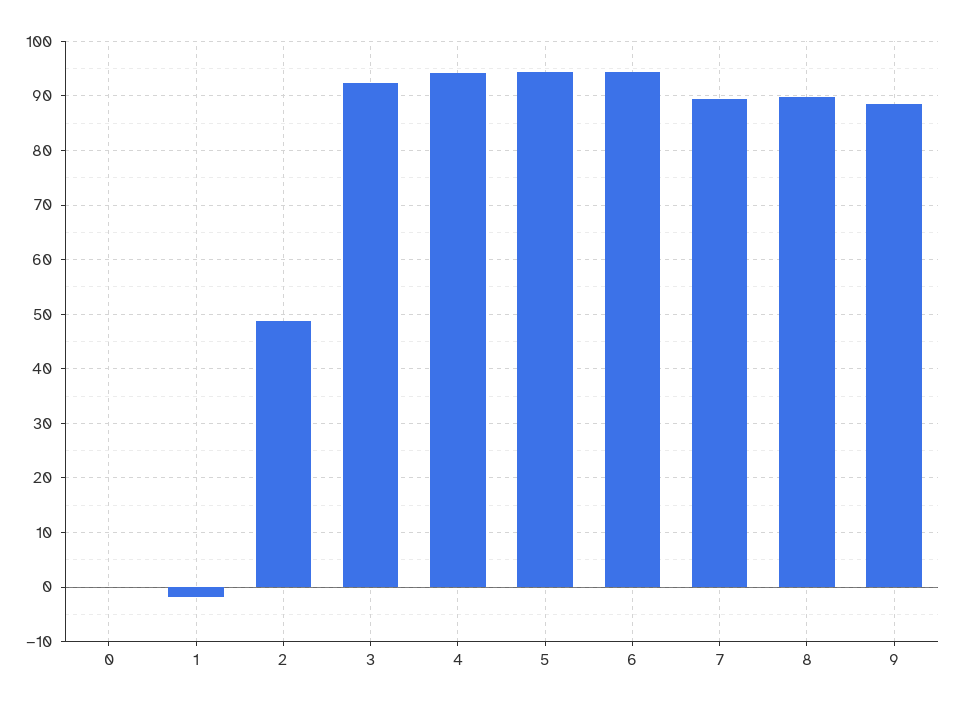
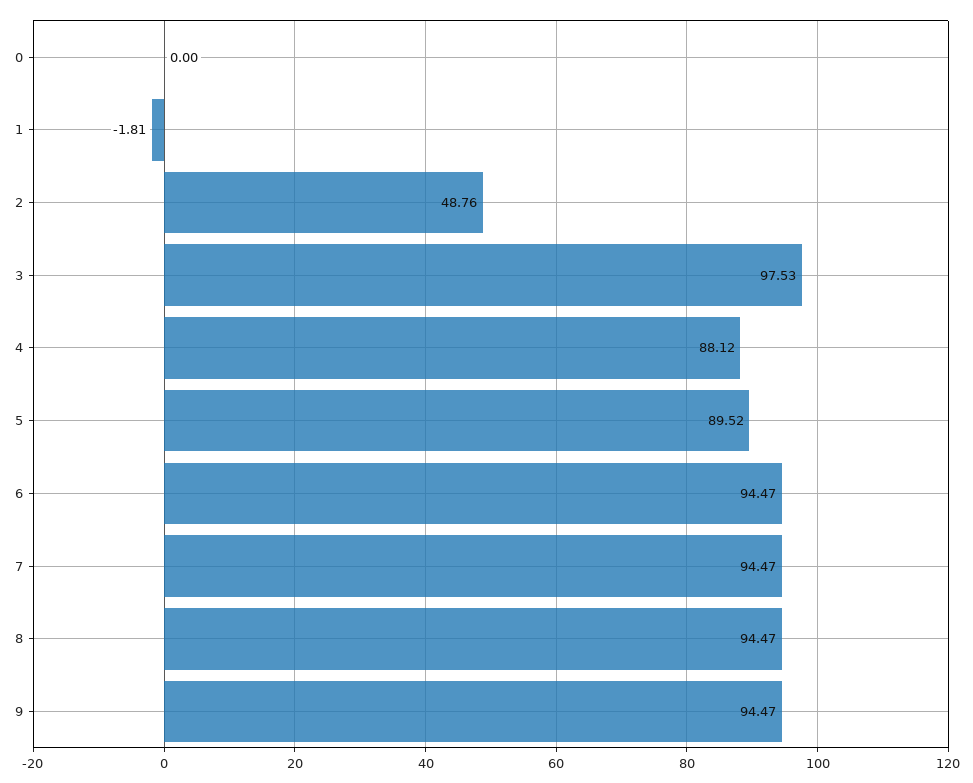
3: 92 -> 97.53
4: 94 -> 88.12
5: 94 -> 89.52
7: 90 -> 94.47
8: 90 -> 94.47
9: 88 -> 94.47

